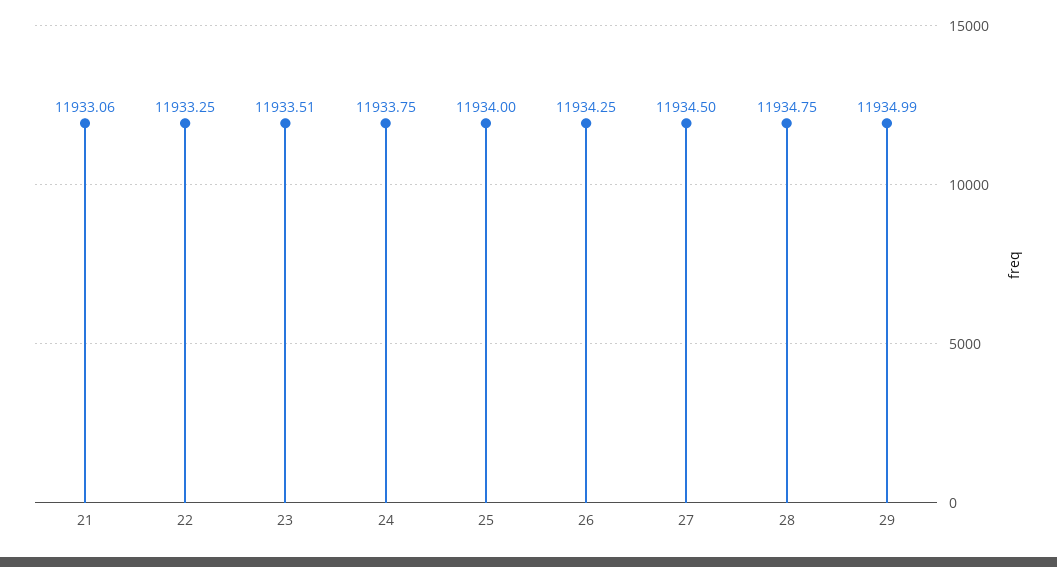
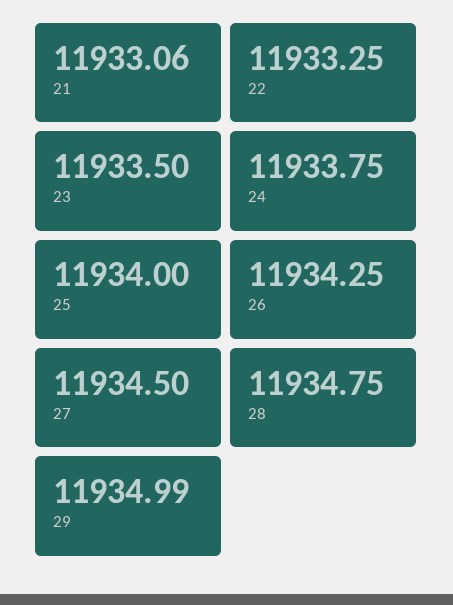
23: 11933.51 -> 11933.5

